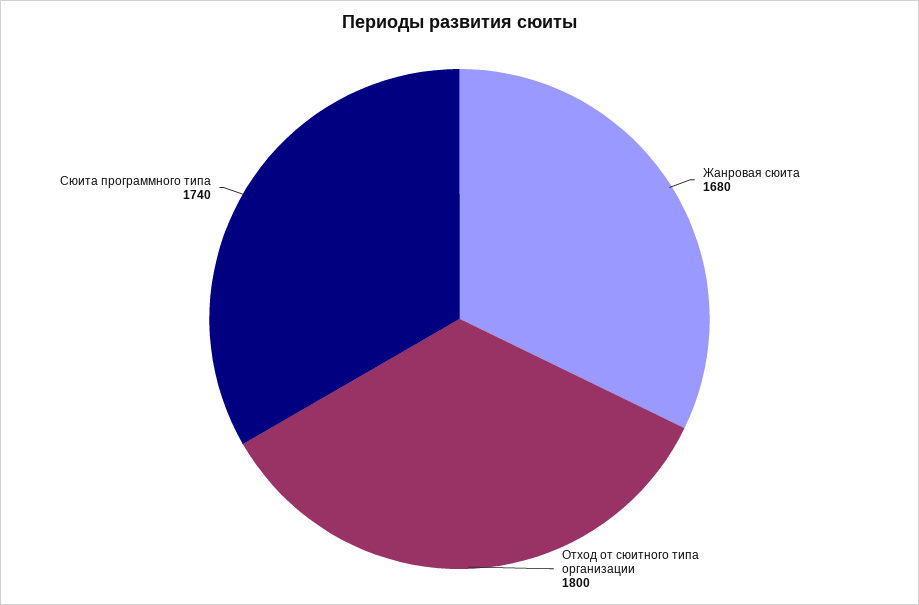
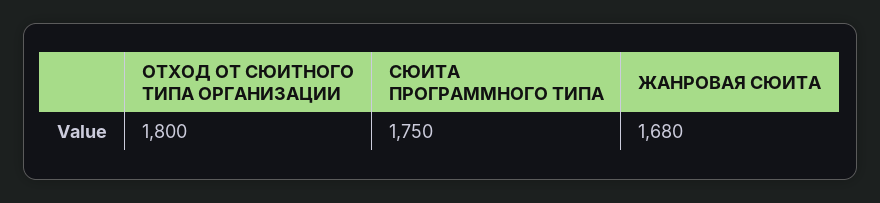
Сюита программного типа: 1740 -> 1750

